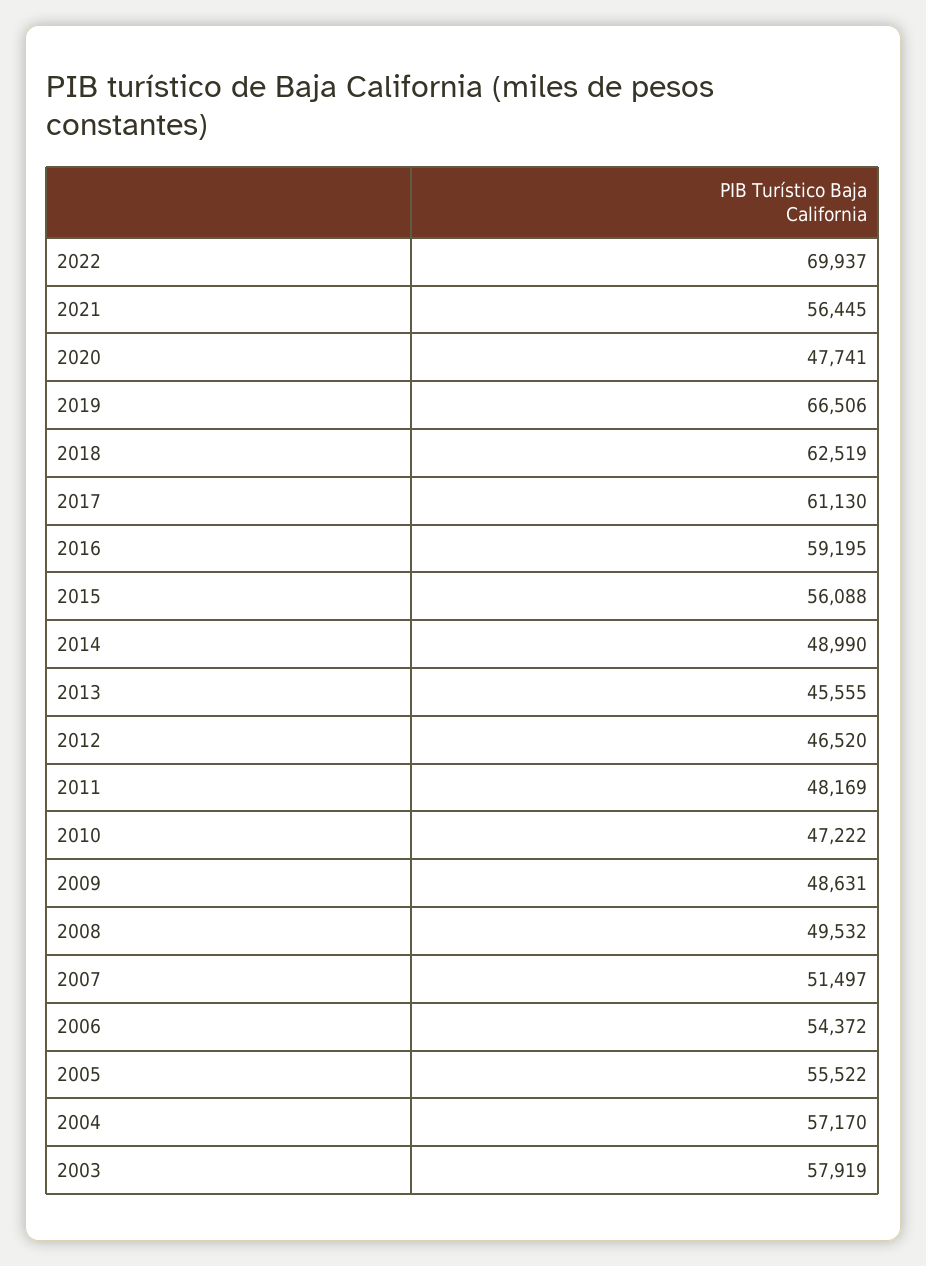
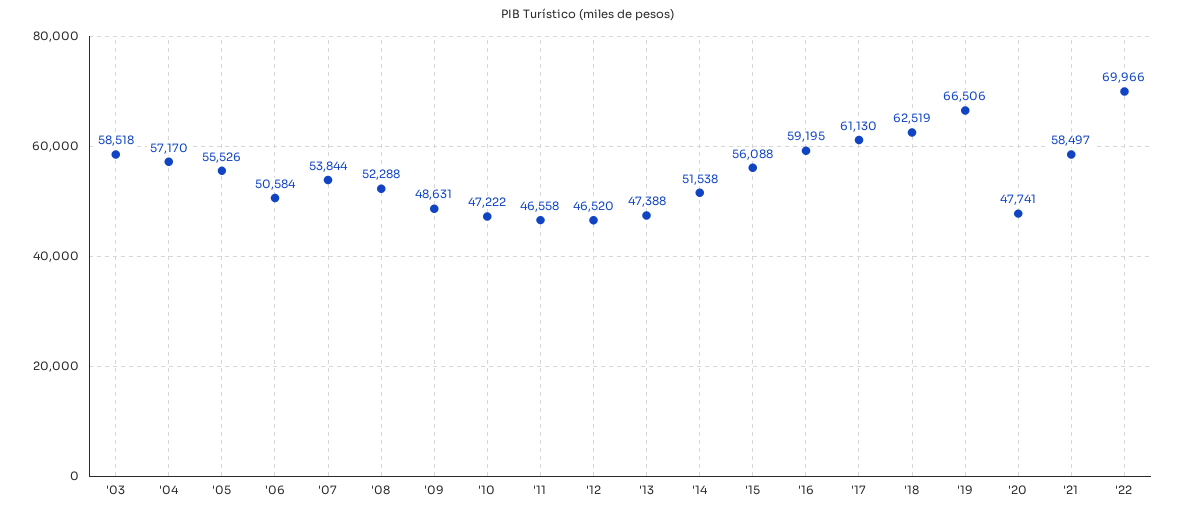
2022: 69937 -> 69966
2021: 56445 -> 58497
2014: 48990 -> 51538
2013: 45555 -> 47388
2011: 48169 -> 46558
2008: 49532 -> 52288
2007: 51497 -> 53844
2006: 54372 -> 50584
2005: 55522 -> 55526
2003: 57919 -> 58518

